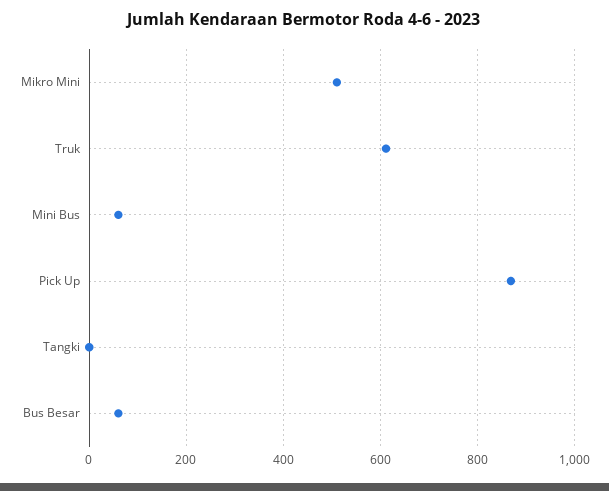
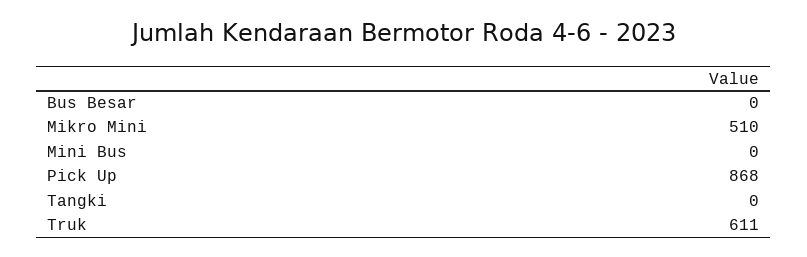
Mini Bus: 60 -> 0
Bus Besar: 60 -> 0

